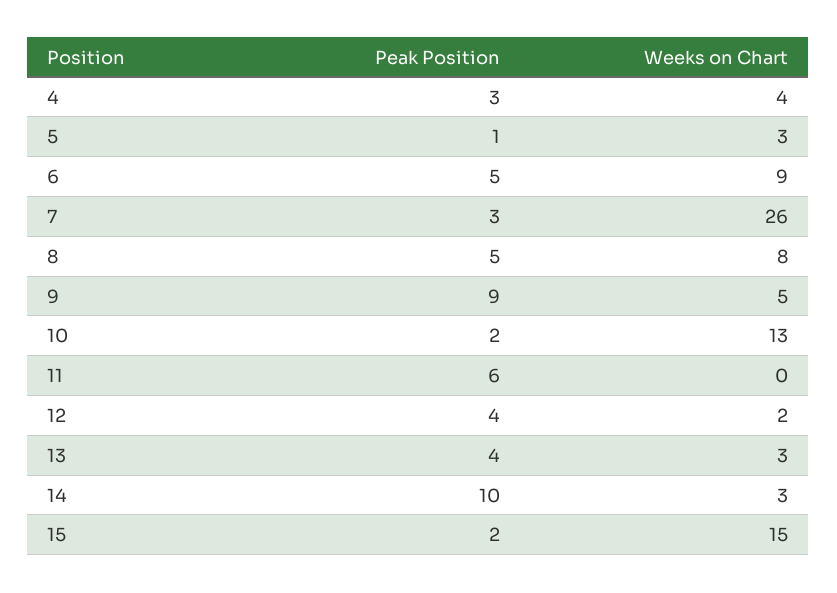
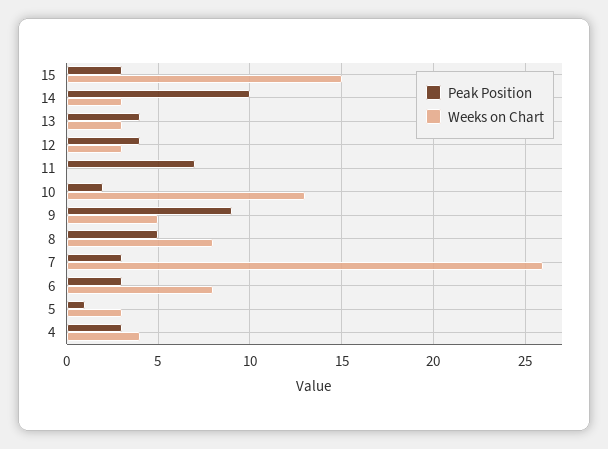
Peak Position, 6: 5 -> 3
Weeks on Chart, 6: 9 -> 8
Peak Position, 11: 6 -> 7
Weeks on Chart, 12: 2 -> 3
Peak Position, 15: 2 -> 3

